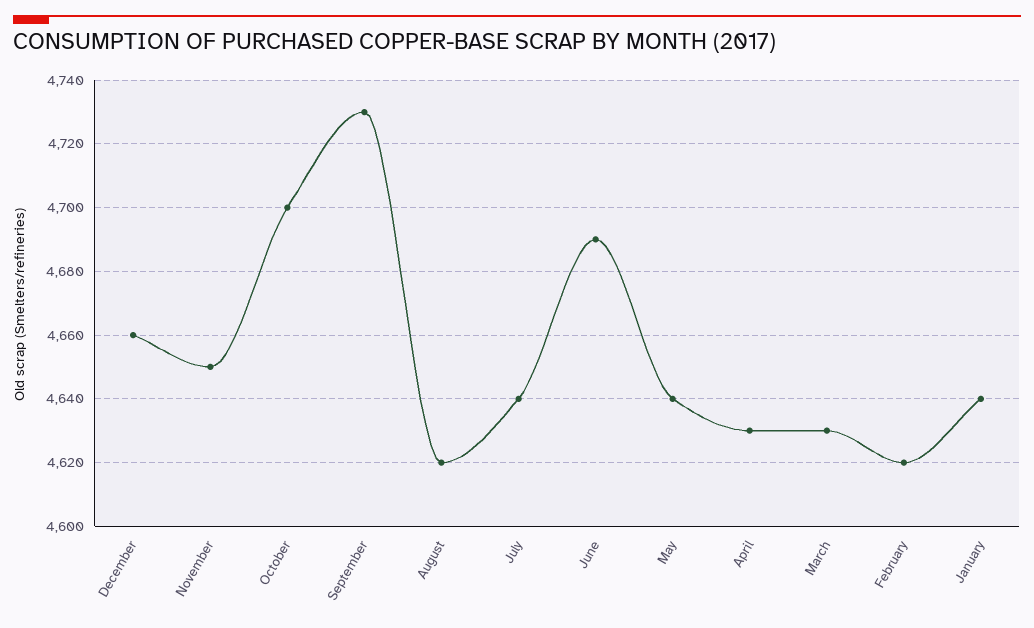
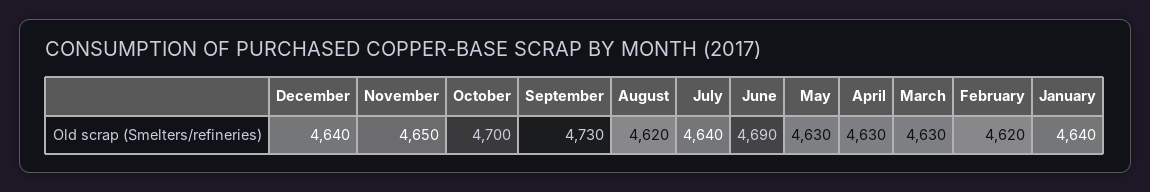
December: 4660 -> 4640
May: 4640 -> 4630

